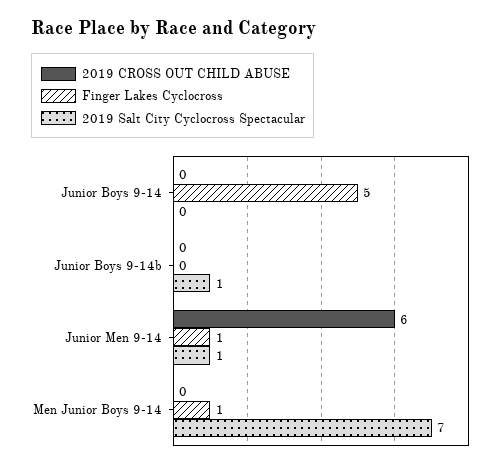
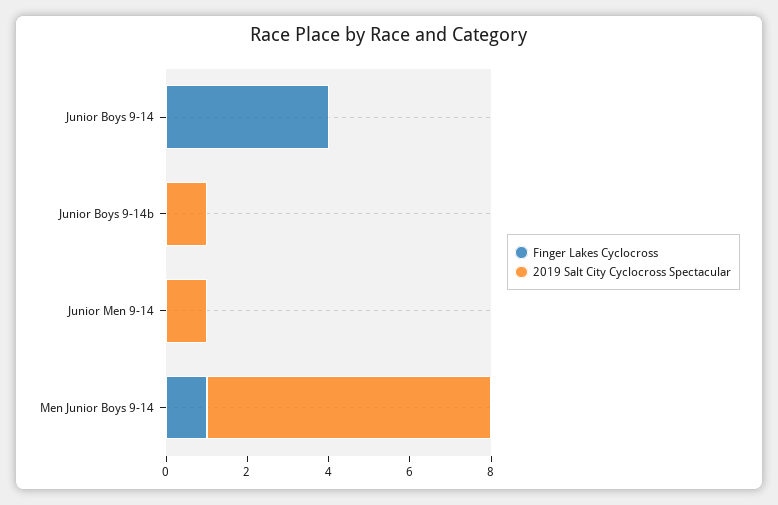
2019 CROSS OUT CHILD ABUSE, Junior Boys 9-14: 0 -> none
Finger Lakes Cyclocross, Junior Boys 9-14: 5 -> 4
2019 CROSS OUT CHILD ABUSE, Junior Boys 9-14b: 0 -> none
2019 CROSS OUT CHILD ABUSE, Junior Men 9-14: 6 -> none
Finger Lakes Cyclocross, Junior Men 9-14: 1 -> 0
2019 CROSS OUT CHILD ABUSE, Men Junior Boys 9-14: 0 -> none

